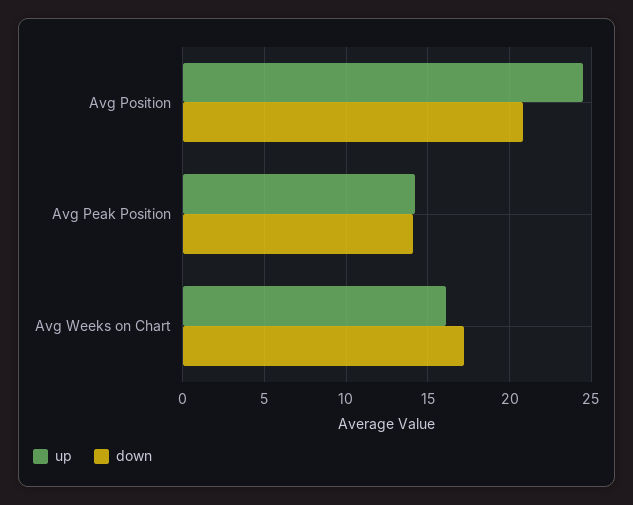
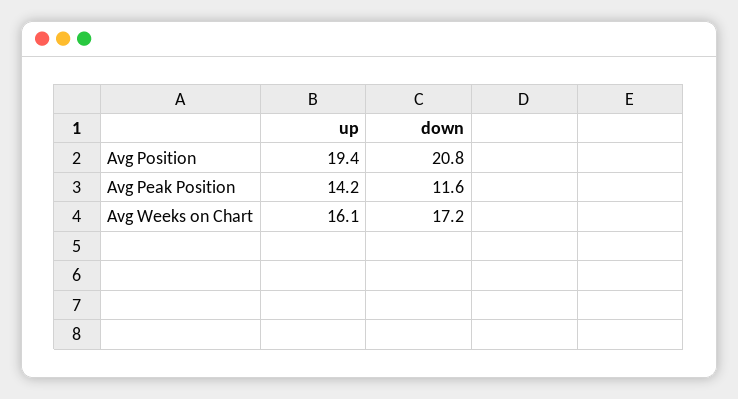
up, Avg Position: 24.5 -> 19.4
down, Avg Peak Position: 14 -> 11.6

